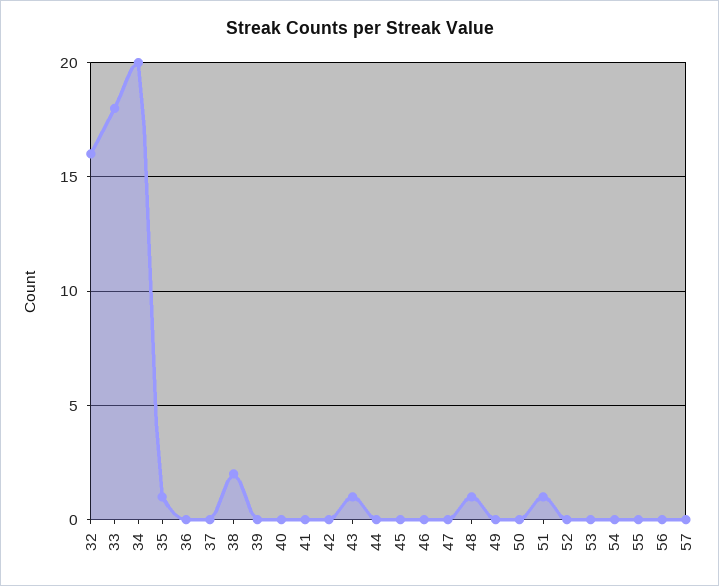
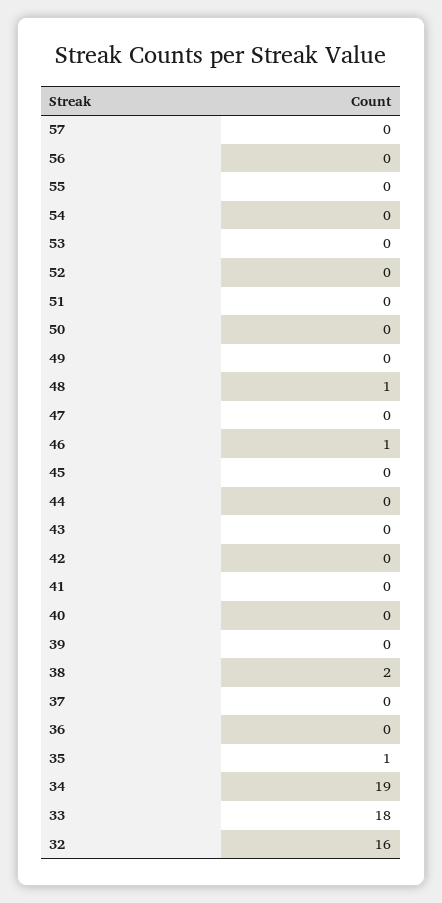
34: 20 -> 19
43: 1 -> 0
46: 0 -> 1
51: 1 -> 0

